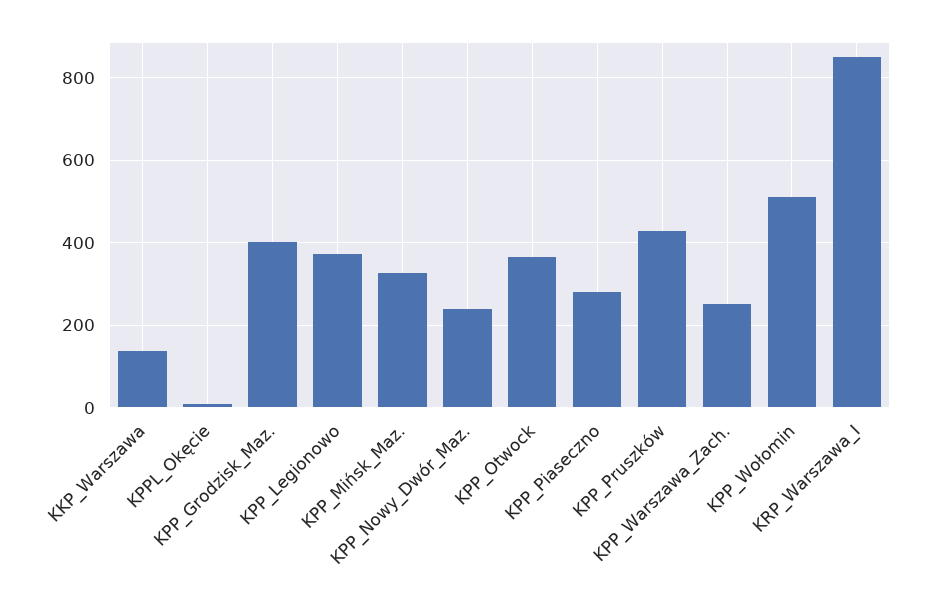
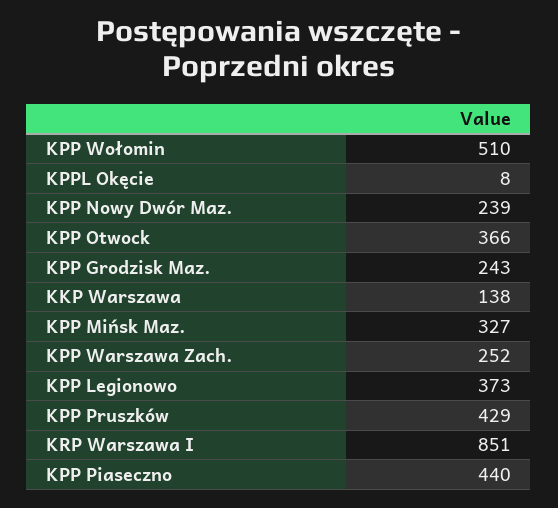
KPP_Grodzisk_Maz.: 400 -> 243
KPP_Piaseczno: 280 -> 440

